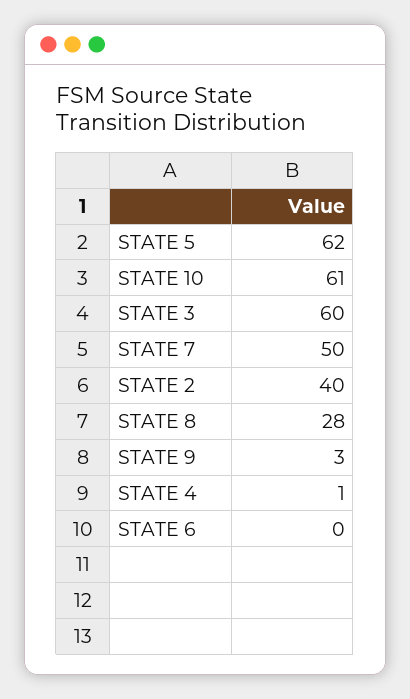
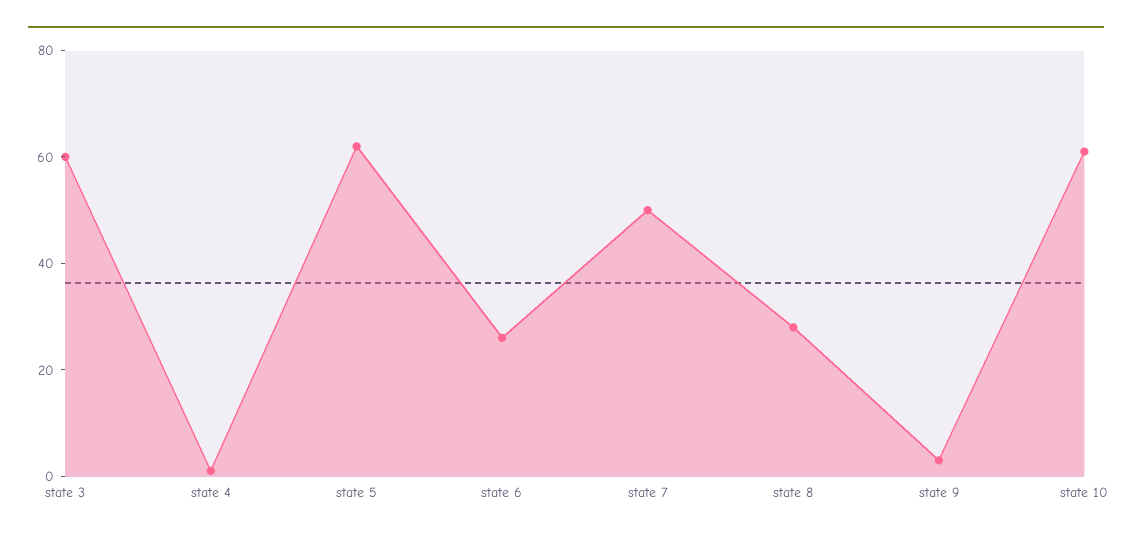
STATE 2: 40 -> none
STATE 6: 0 -> 25

